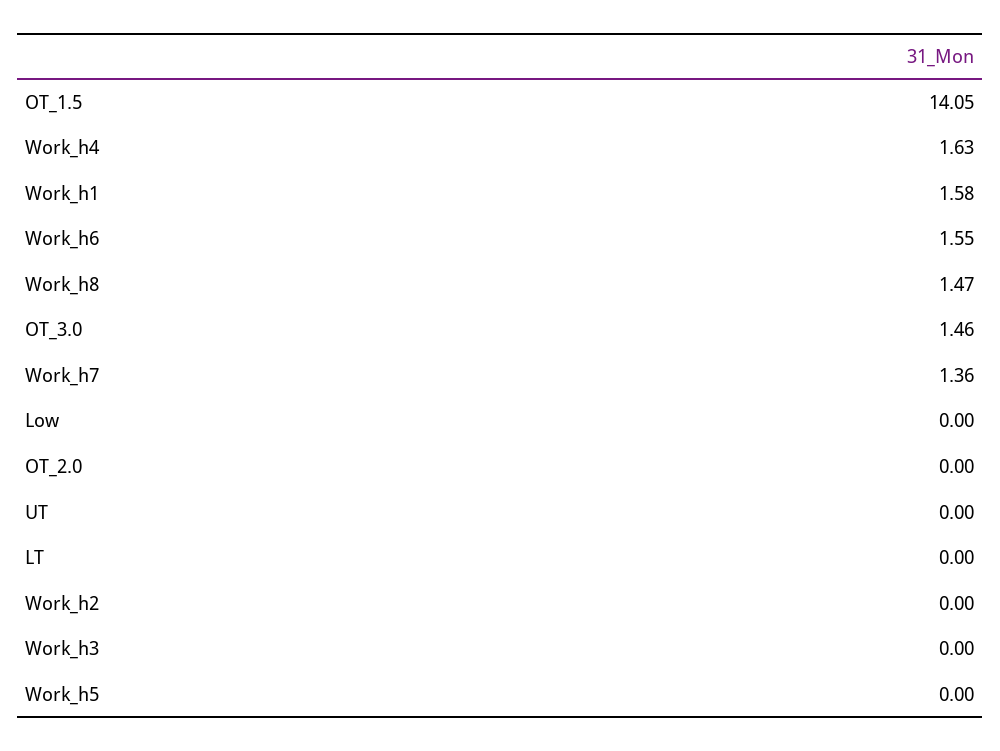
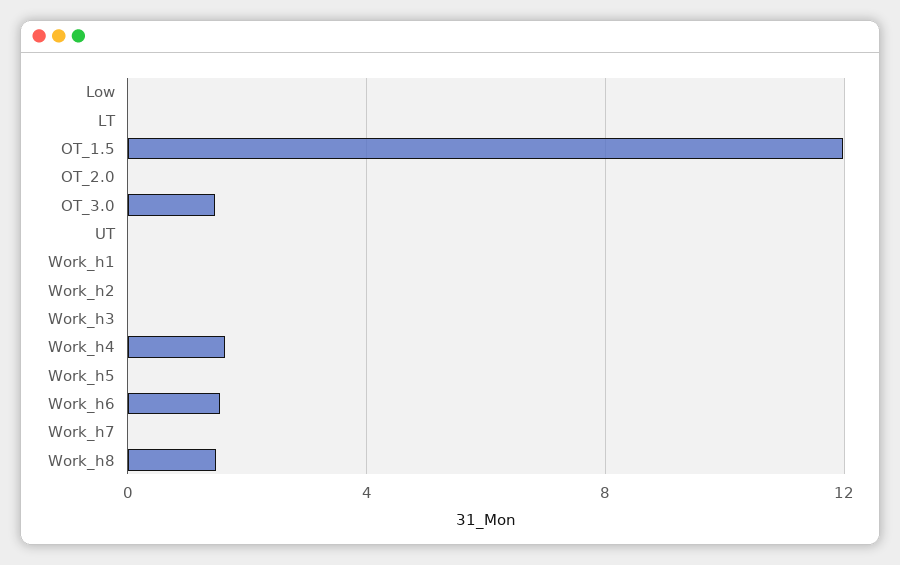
OT_1.5: 14.05 -> 12
Work_h1: 1.58 -> 0
Work_h7: 1.36 -> 0

